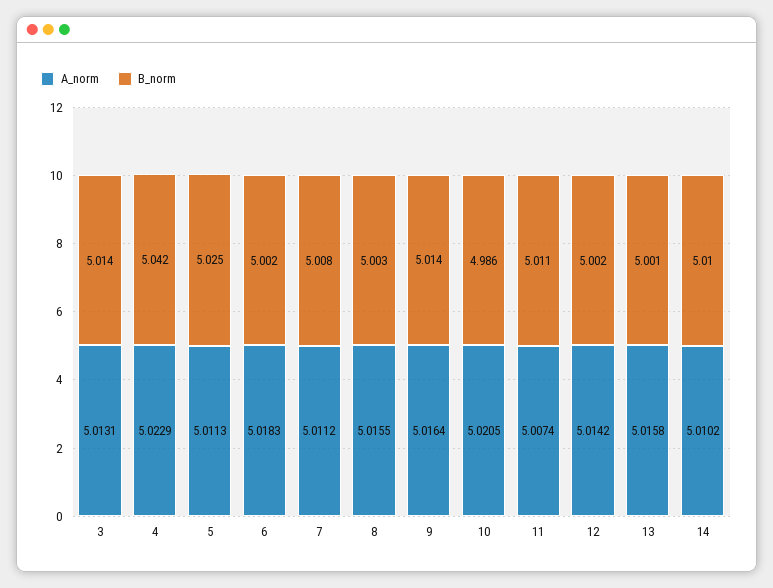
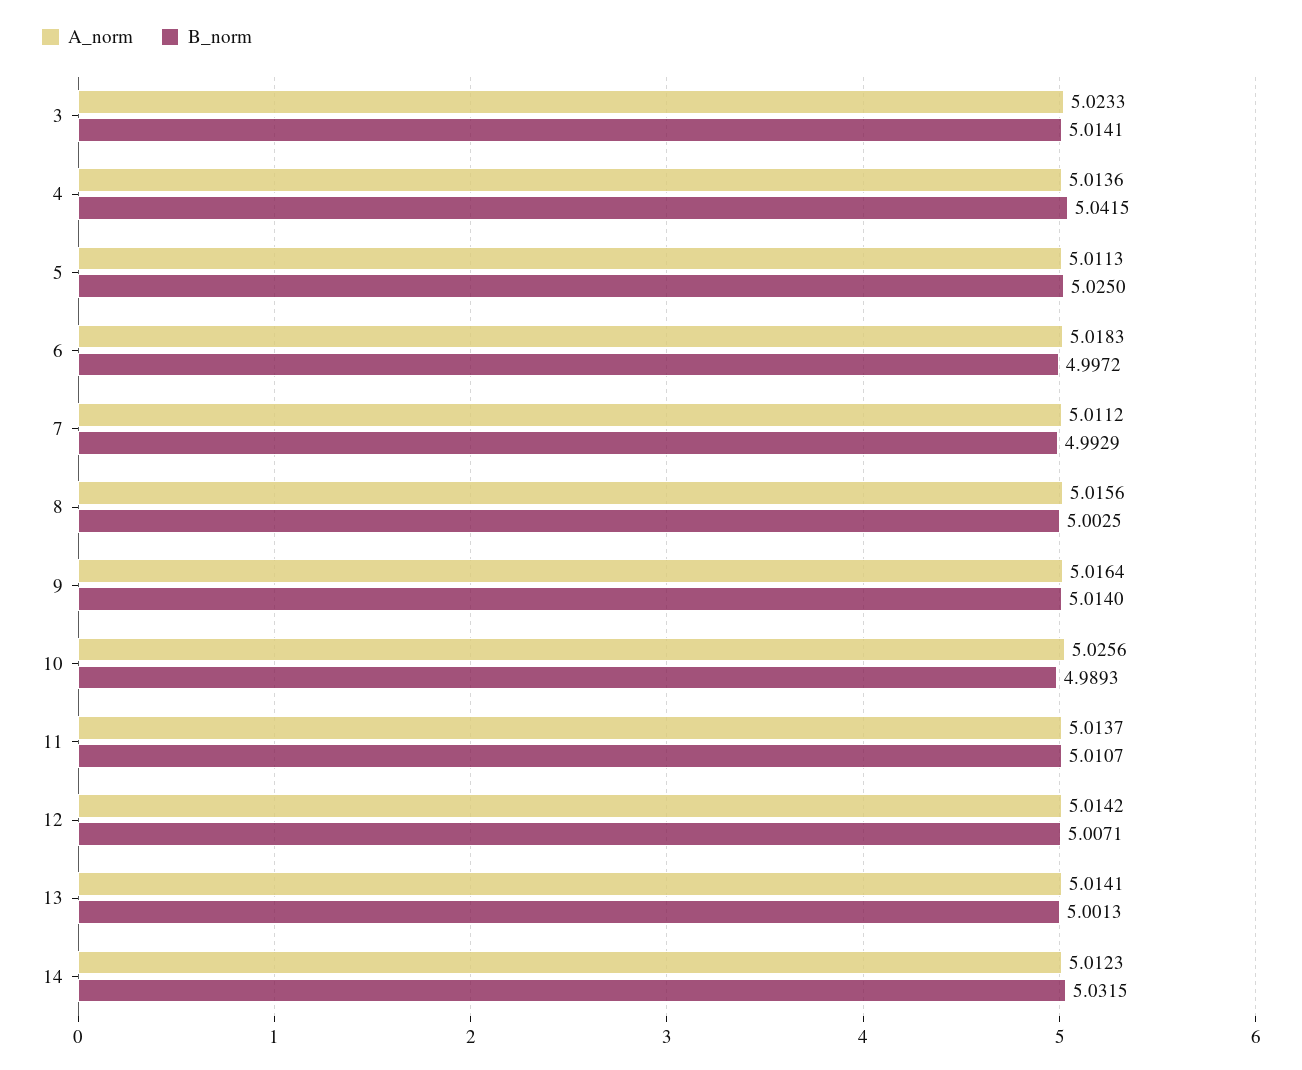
A_norm, 3: 5.0131 -> 5.0233
A_norm, 4: 5.0229 -> 5.0136
B_norm, 6: 5.002 -> 4.9972
B_norm, 7: 5.008 -> 4.9929
A_norm, 8: 5.0155 -> 5.0156
A_norm, 10: 5.0205 -> 5.0256
B_norm, 10: 4.986 -> 4.9893
A_norm, 11: 5.0074 -> 5.0137
B_norm, 12: 5.002 -> 5.0071
A_norm, 13: 5.0158 -> 5.0141
A_norm, 14: 5.0102 -> 5.0123
B_norm, 14: 5.01 -> 5.0315

